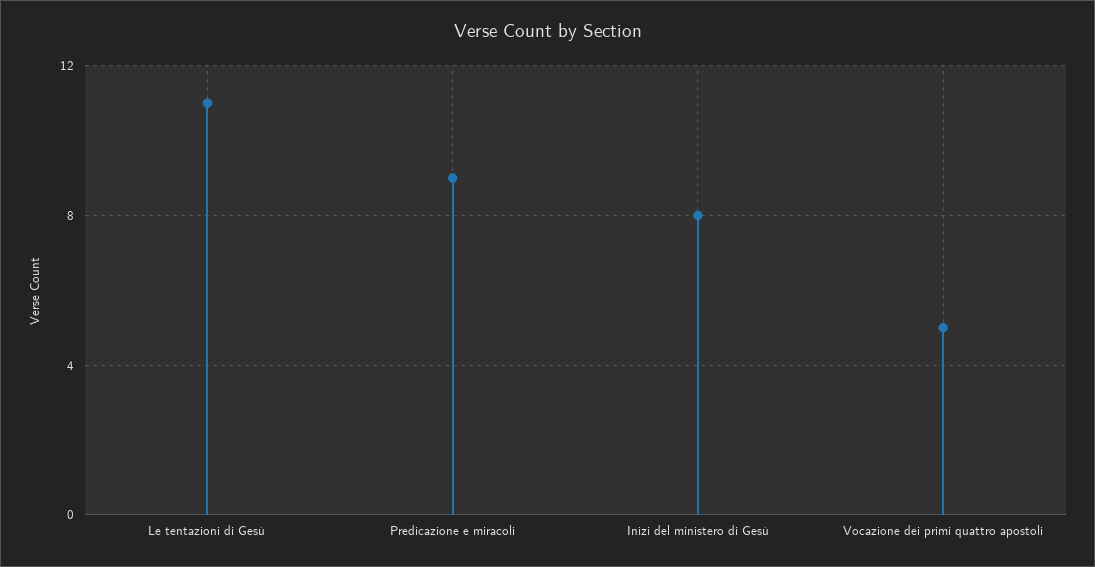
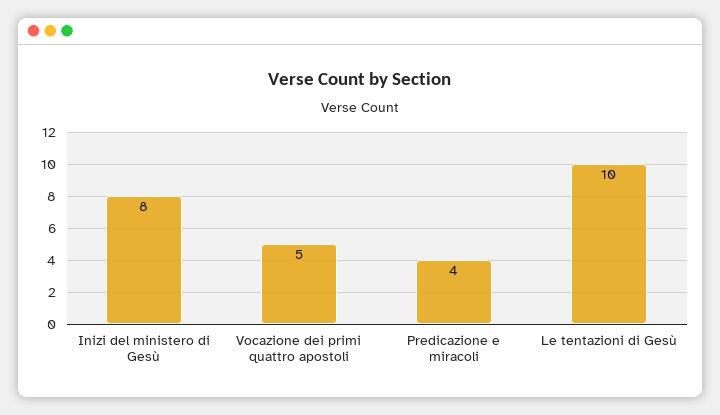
Le tentazioni di Gesù: 11 -> 10
Predicazione e miracoli: 9 -> 4

